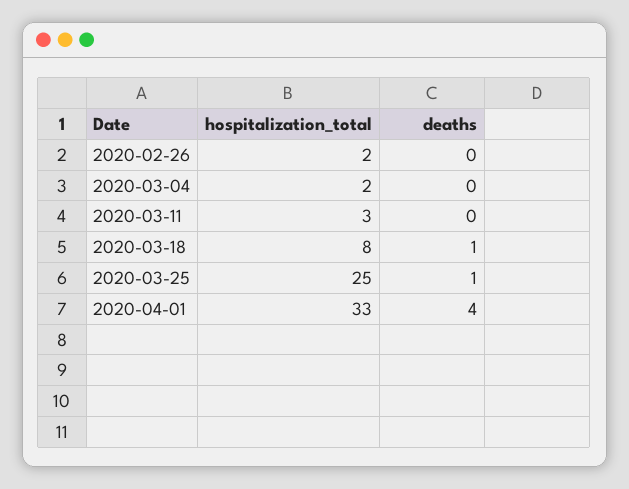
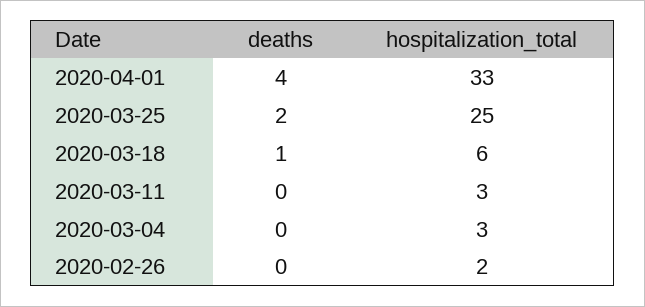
hospitalization_total, 2020-03-04: 2 -> 3
hospitalization_total, 2020-03-18: 8 -> 6
deaths, 2020-03-25: 1 -> 2

